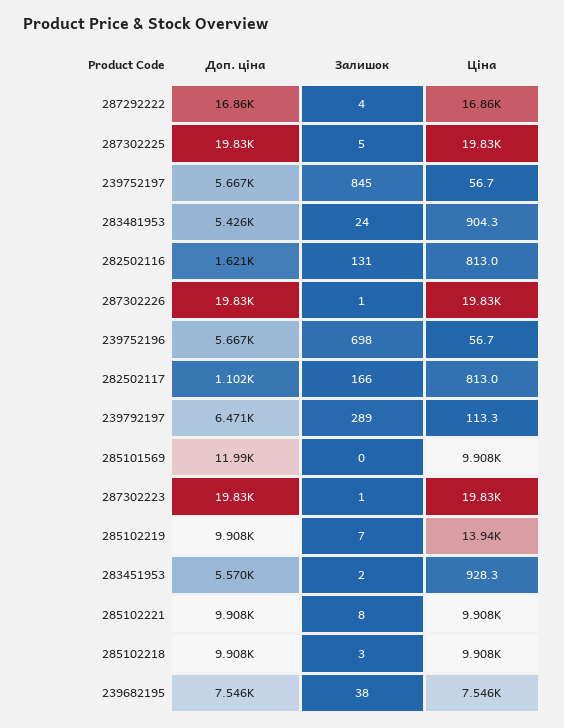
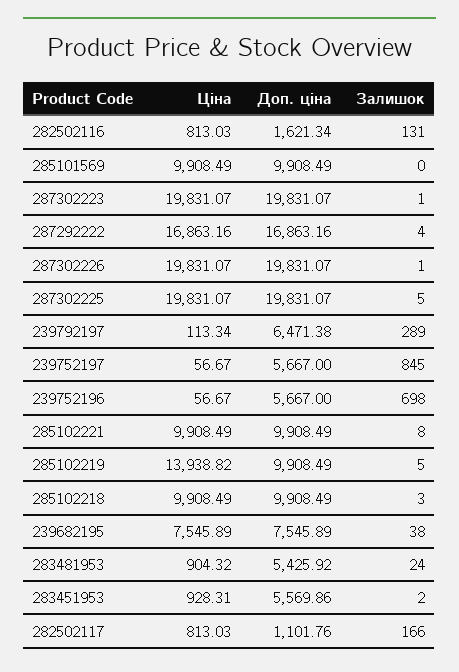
Доп. ціна, 285101569: 11990 -> 9908.49
Залишок, 285102219: 7 -> 5

